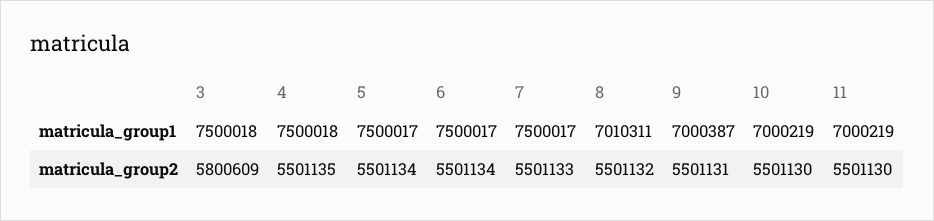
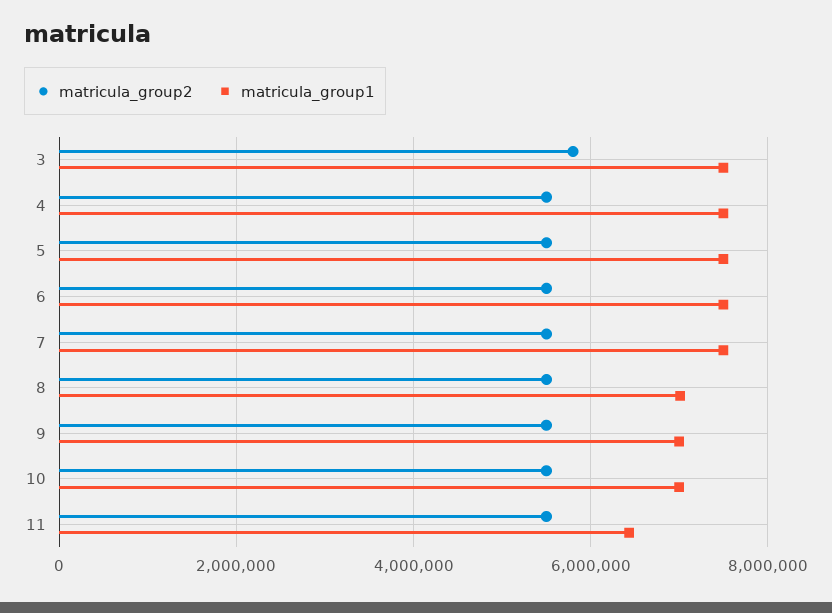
matricula_group1, 11: 7000219 -> 6400000

